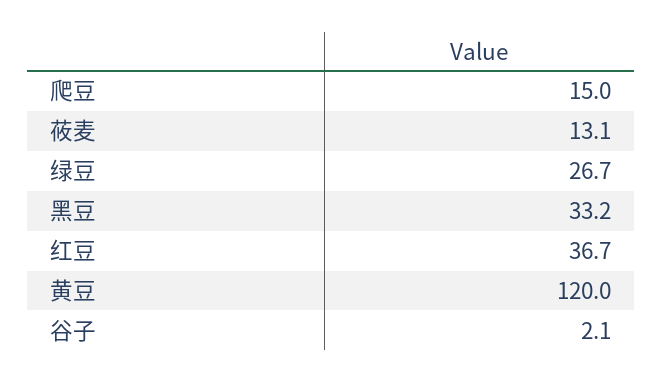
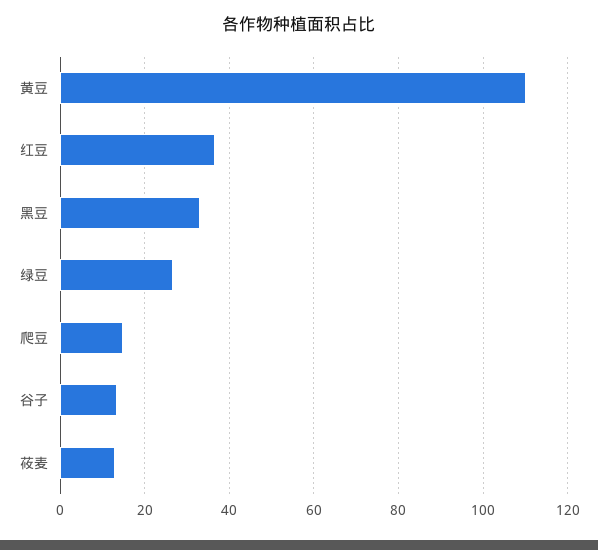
黄豆: 120 -> 110
谷子: 2.1 -> 14

